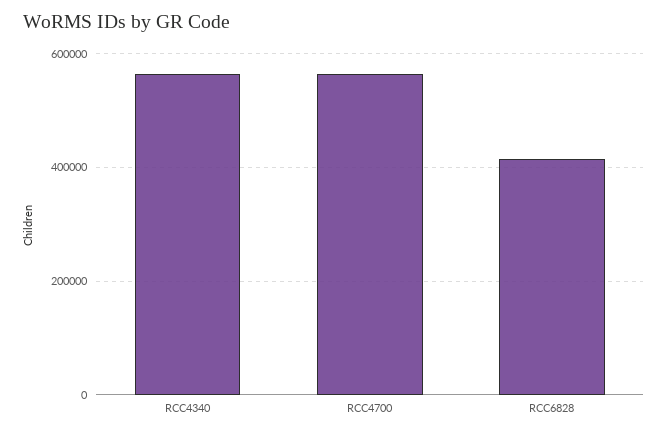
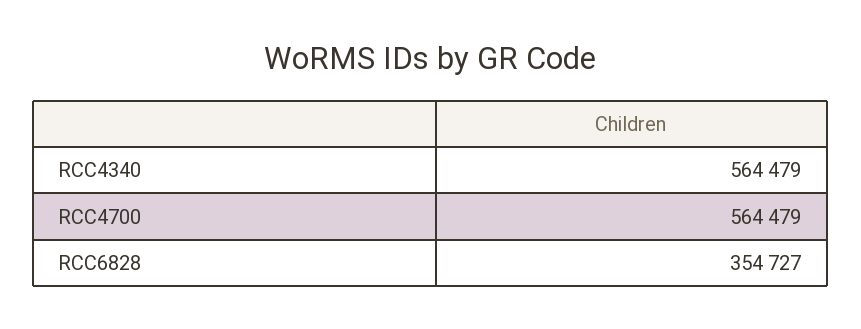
RCC6828: 420000 -> 354727

